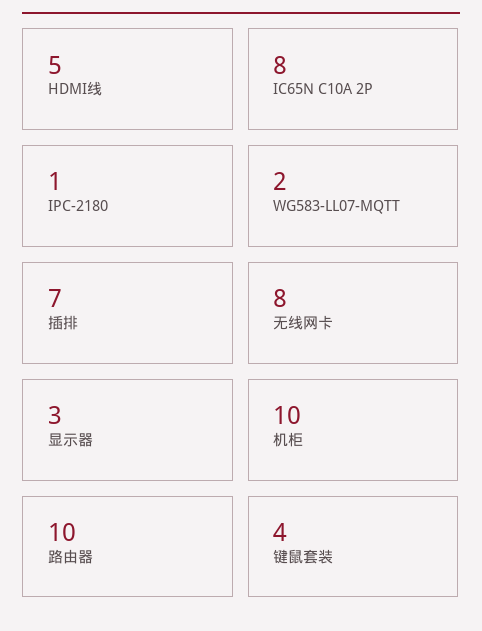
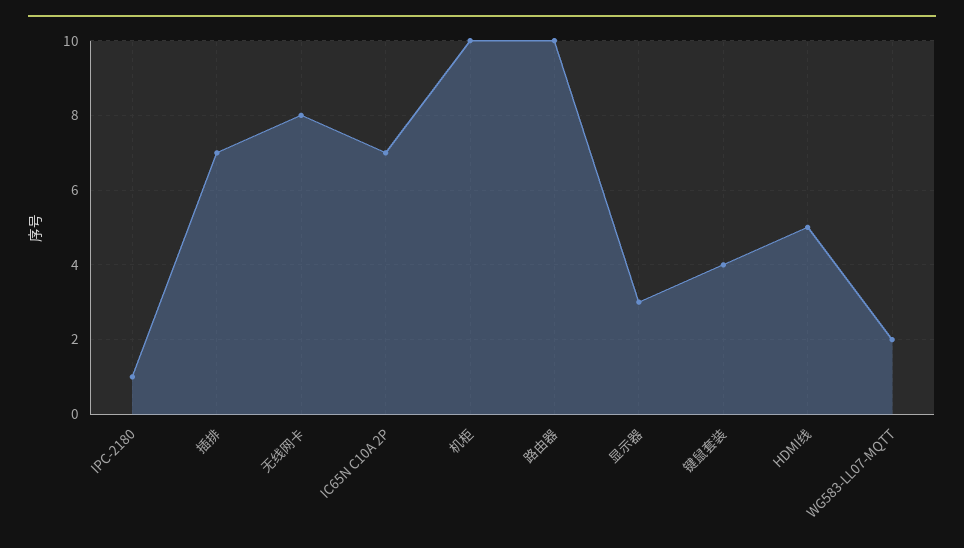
IC65N C10A 2P: 8 -> 7

